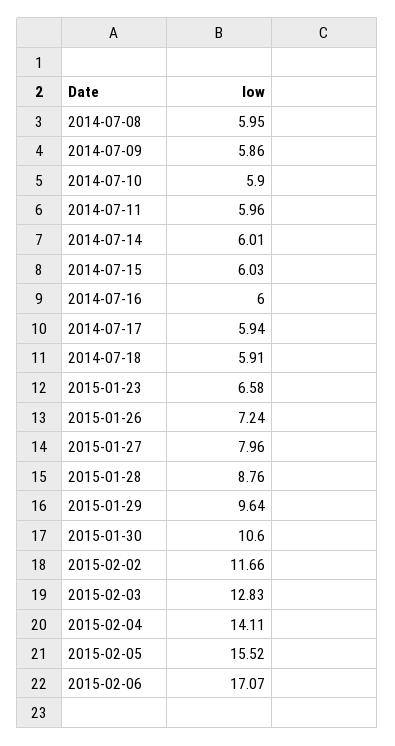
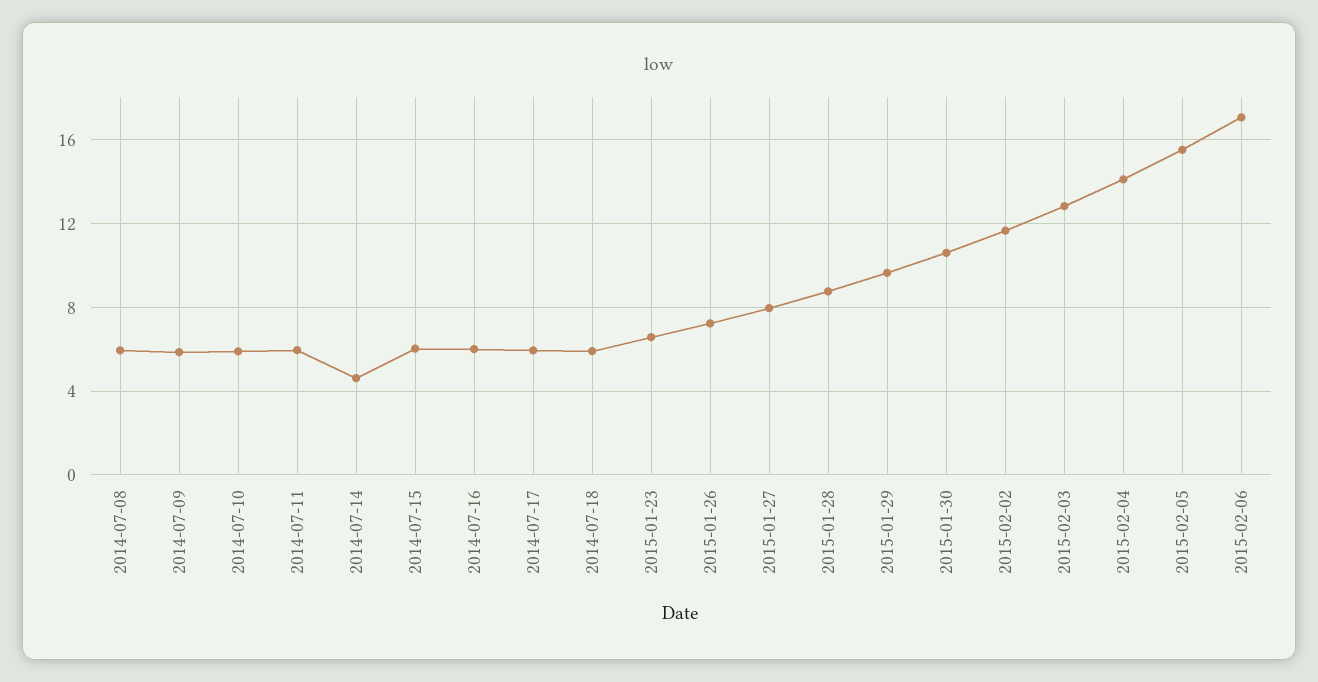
2014-07-14: 6.01 -> 4.5

